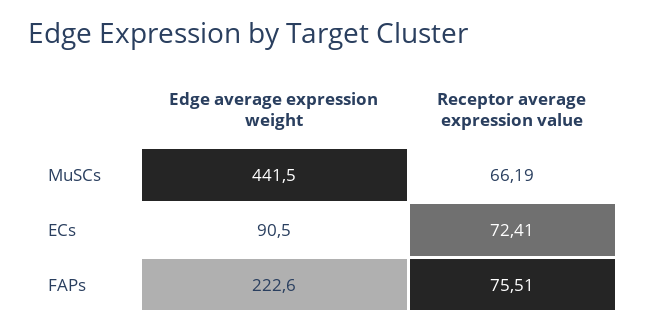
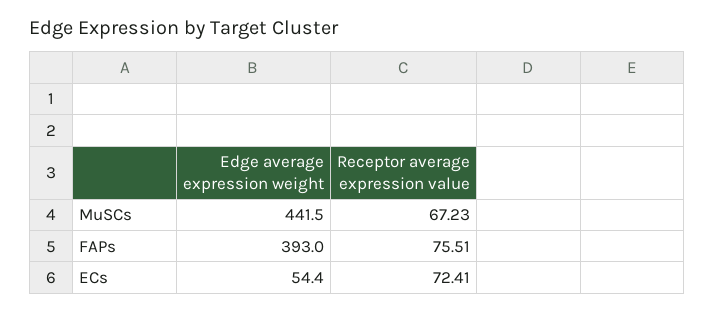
Receptor average expression value, MuSCs: 66.19 -> 67.23
Edge average expression weight, ECs: 90.5 -> 54.4
Edge average expression weight, FAPs: 222.6 -> 393

